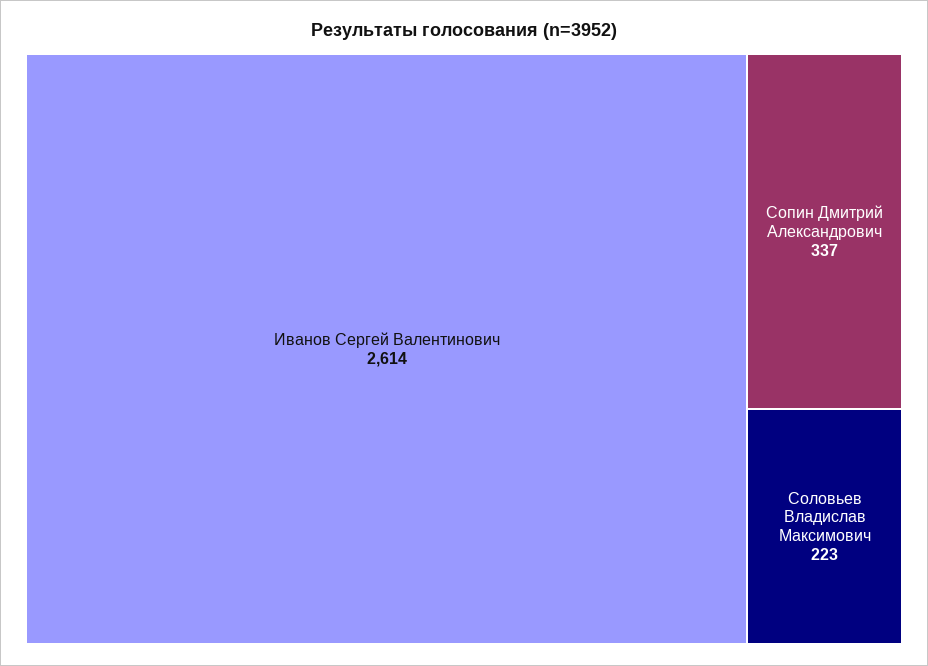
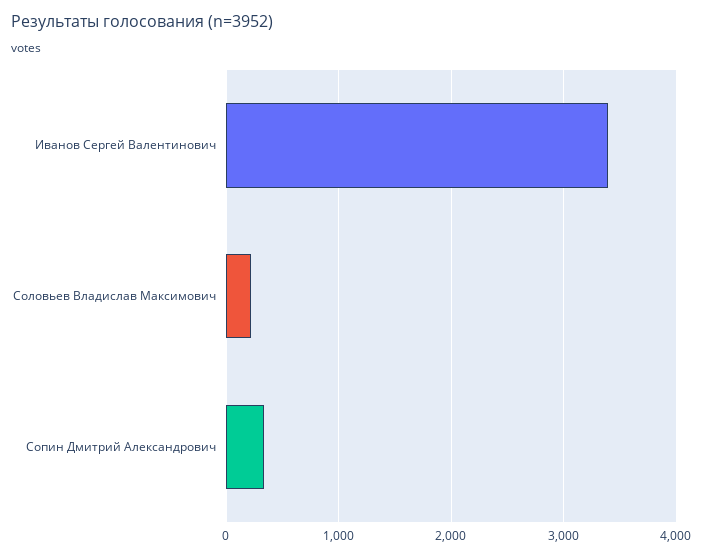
Иванов Сергей Валентинович: 2614 -> 3400

